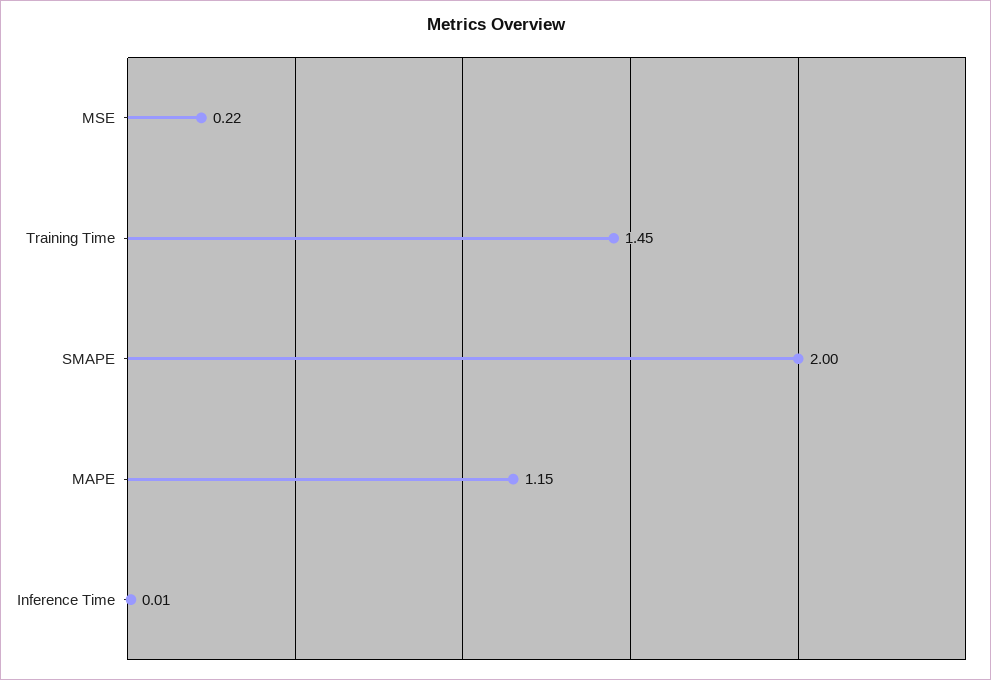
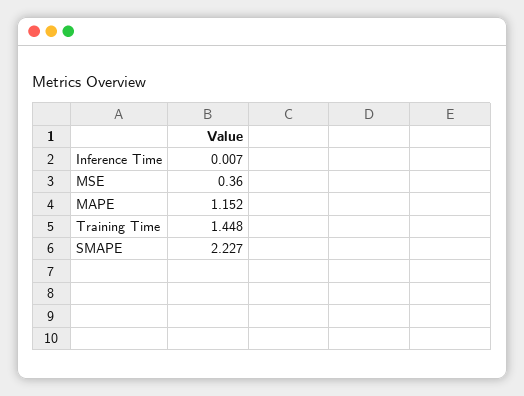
MSE: 0.22 -> 0.36
SMAPE: 2 -> 2.227

